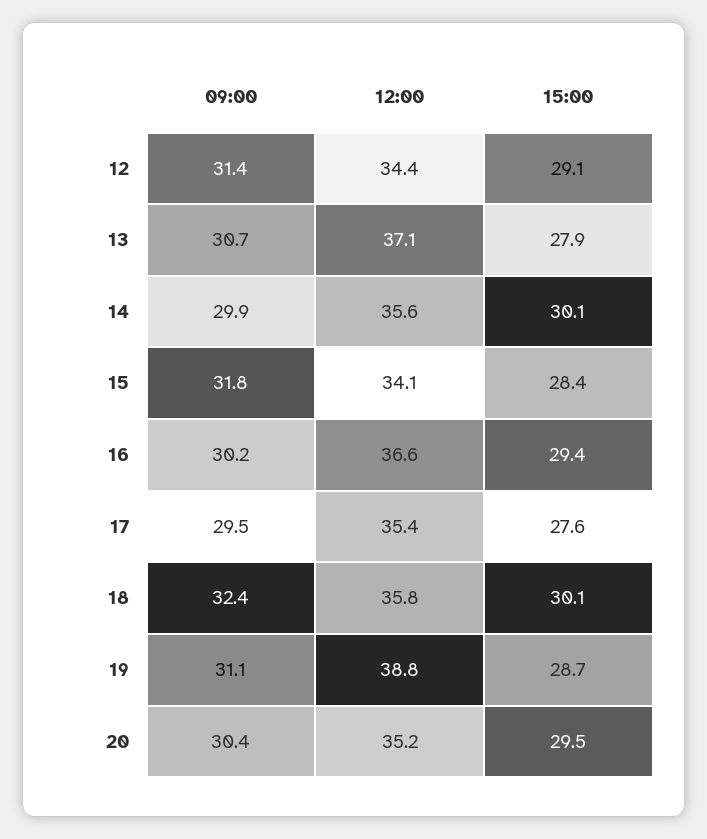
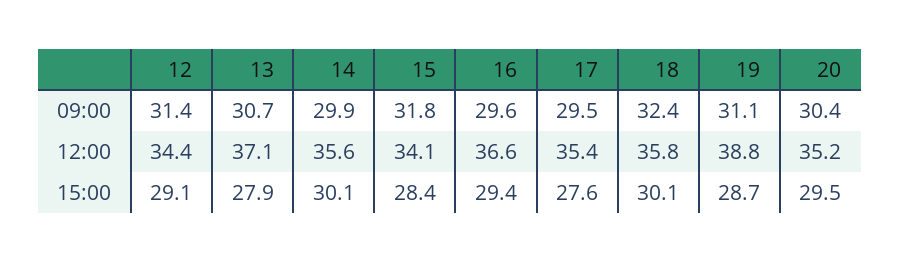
09:00, 16: 30.2 -> 29.6

